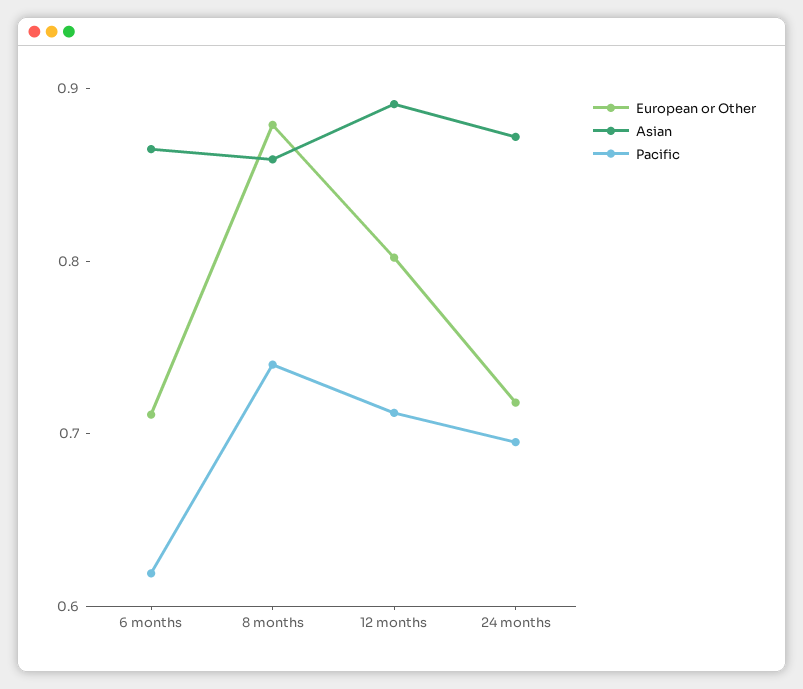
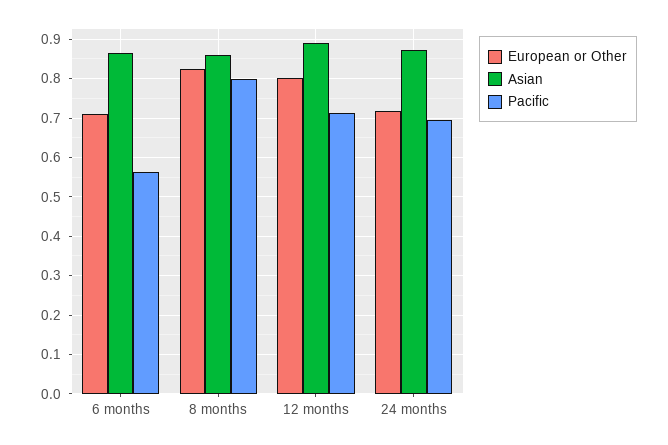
Pacific, 6 months: 0.62 -> 0.56
European or Other, 8 months: 0.88 -> 0.82
Pacific, 8 months: 0.74 -> 0.8

